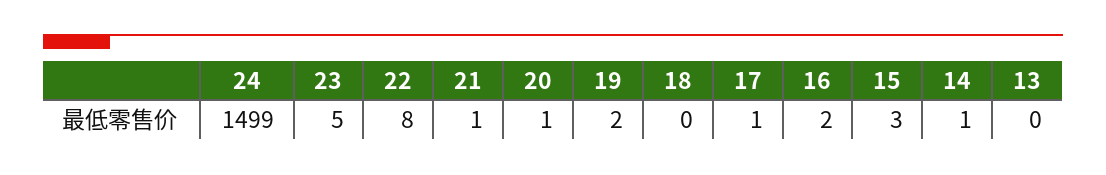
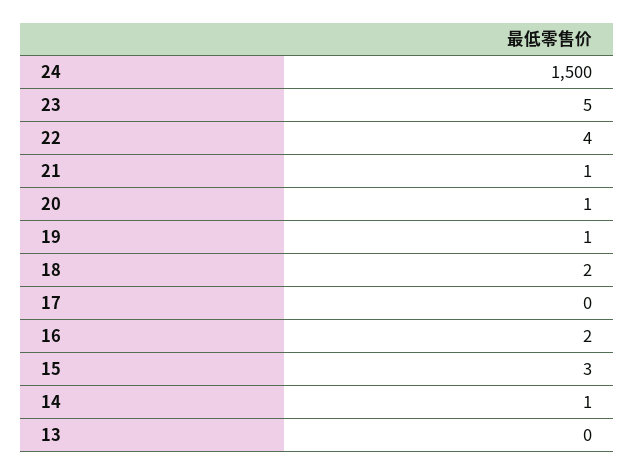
24: 1499 -> 1500
22: 8 -> 4
19: 2 -> 1
18: 0 -> 2
17: 1 -> 0

